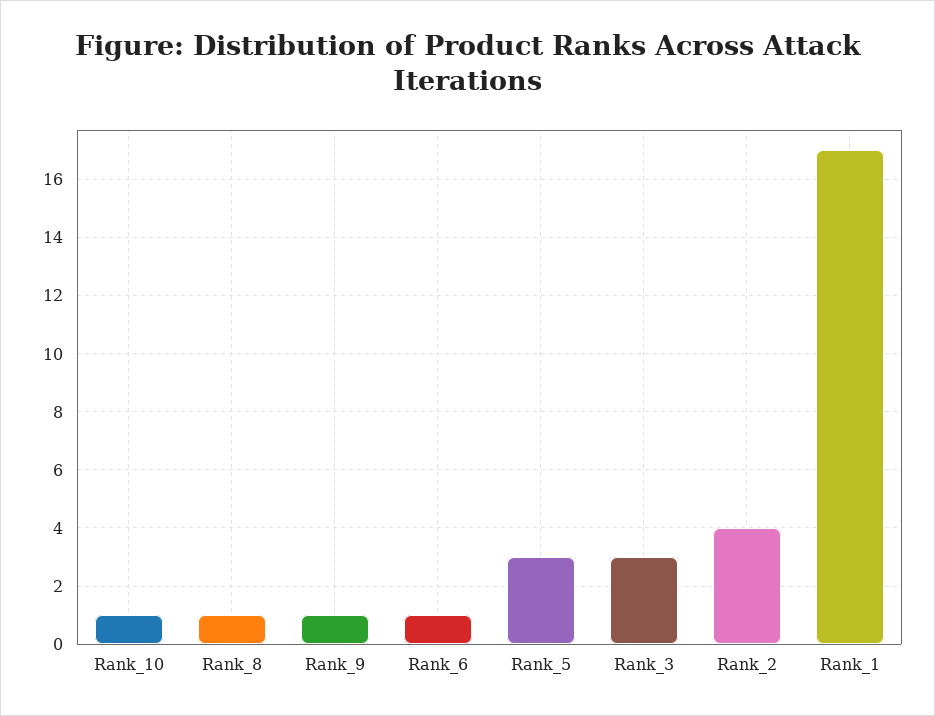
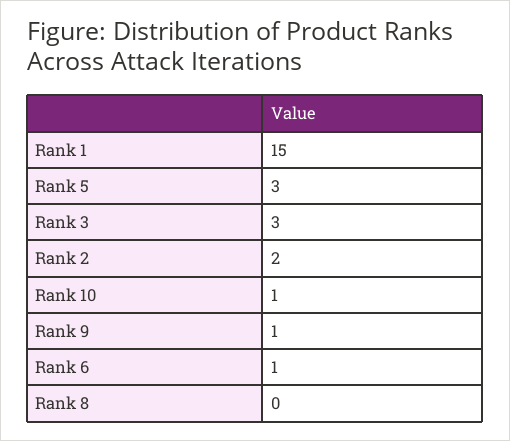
Rank_8: 1 -> 0
Rank_2: 4 -> 2
Rank_1: 17 -> 15

